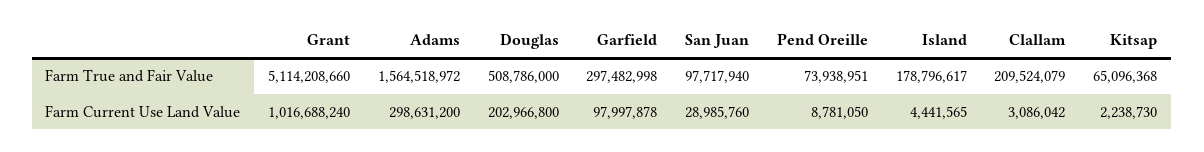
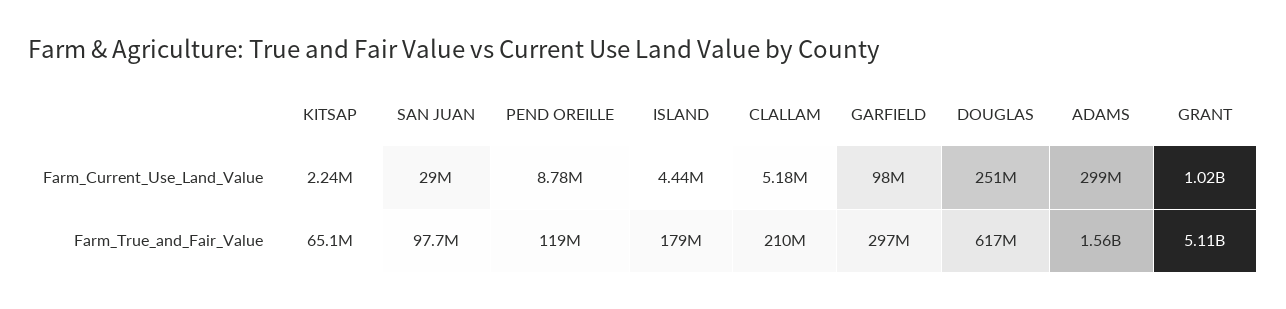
Douglas, Farm True and Fair Value: 508786000 -> 617000000
Pend Oreille, Farm True and Fair Value: 73938951 -> 119000000
Douglas, Farm Current Use Land Value: 202966800 -> 251000000
Clallam, Farm Current Use Land Value: 3086042 -> 5180000

